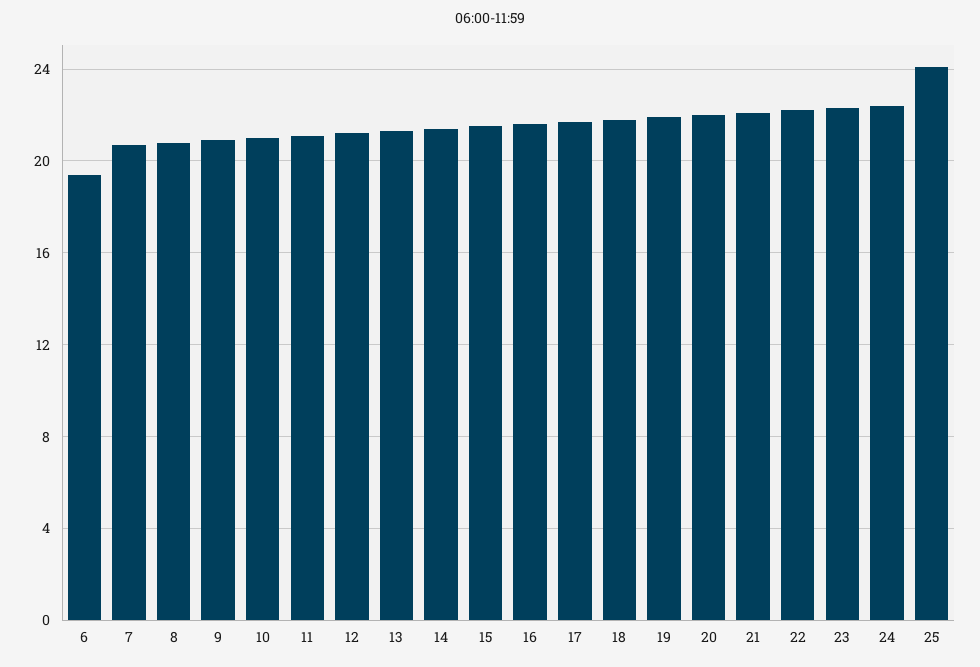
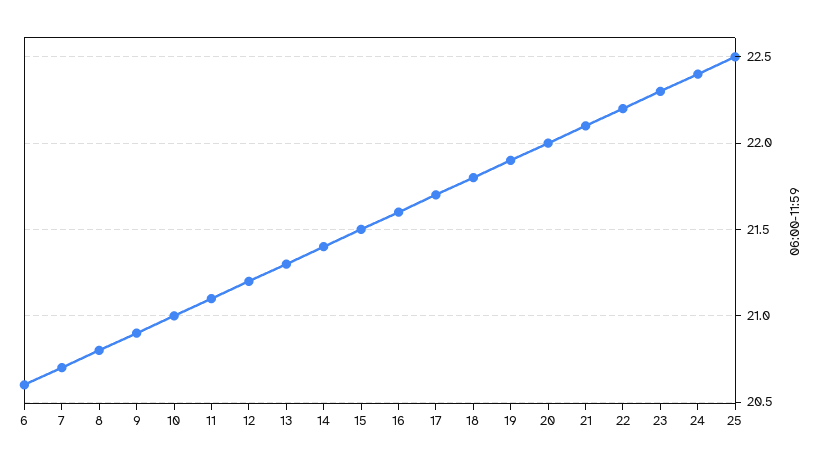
6: 19.5 -> 20.6
25: 24 -> 22.5

